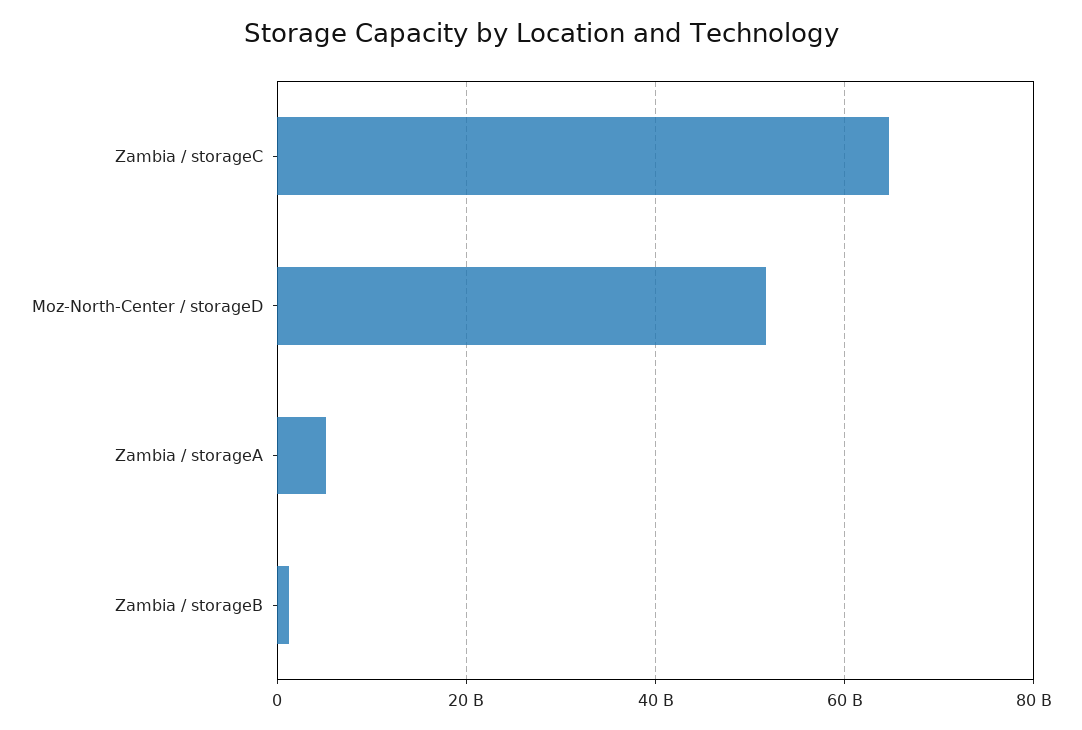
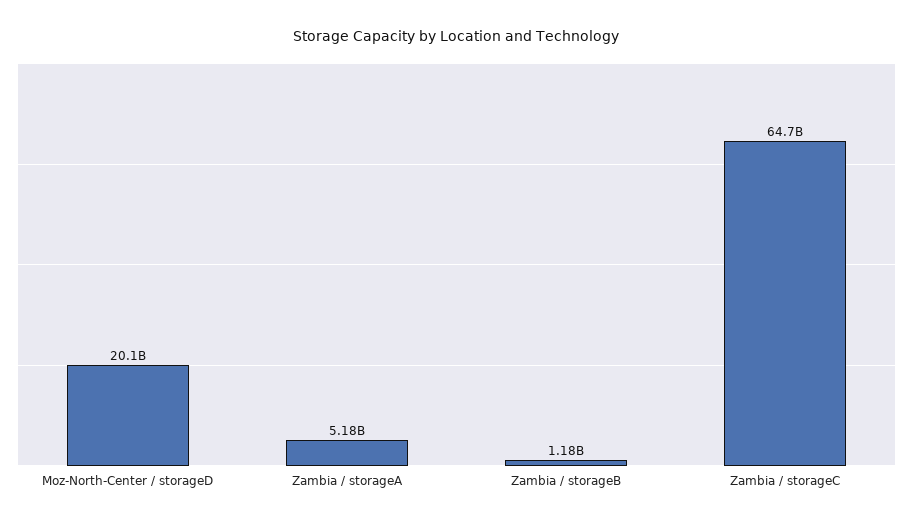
Moz-North-Center / storageD: 52000000000 -> 20100000000

